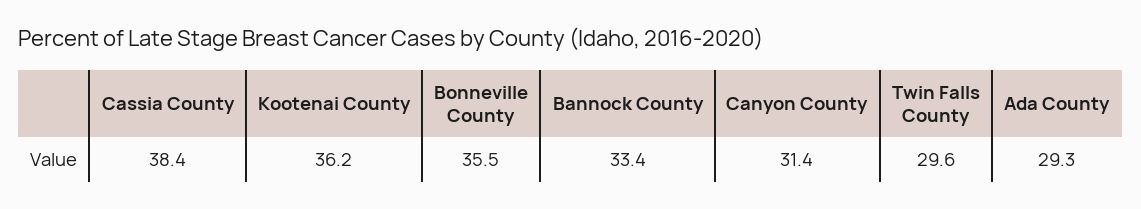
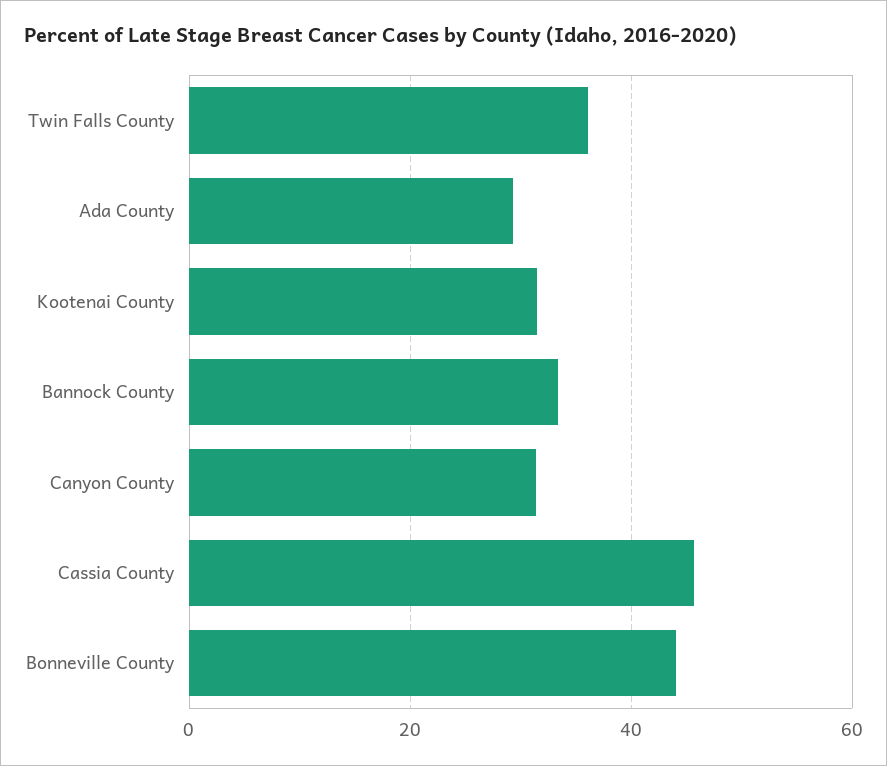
Cassia County: 38.4 -> 46
Kootenai County: 36.2 -> 32
Bonneville County: 35.5 -> 44
Twin Falls County: 29.6 -> 36

